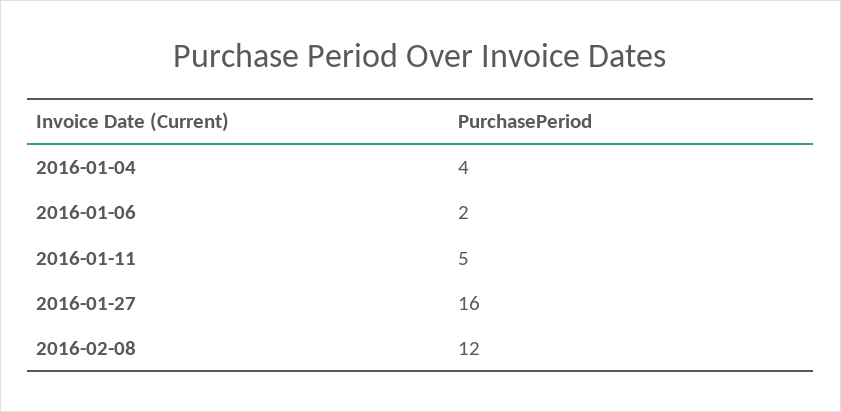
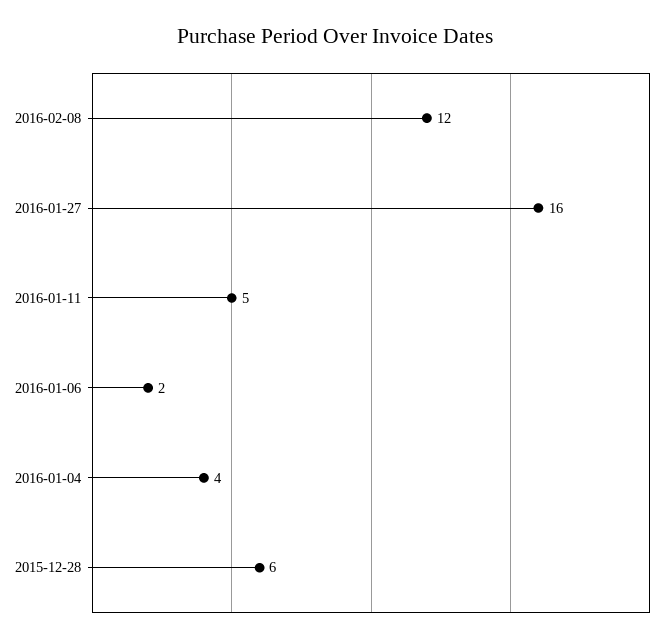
2015-12-28: none -> 6

